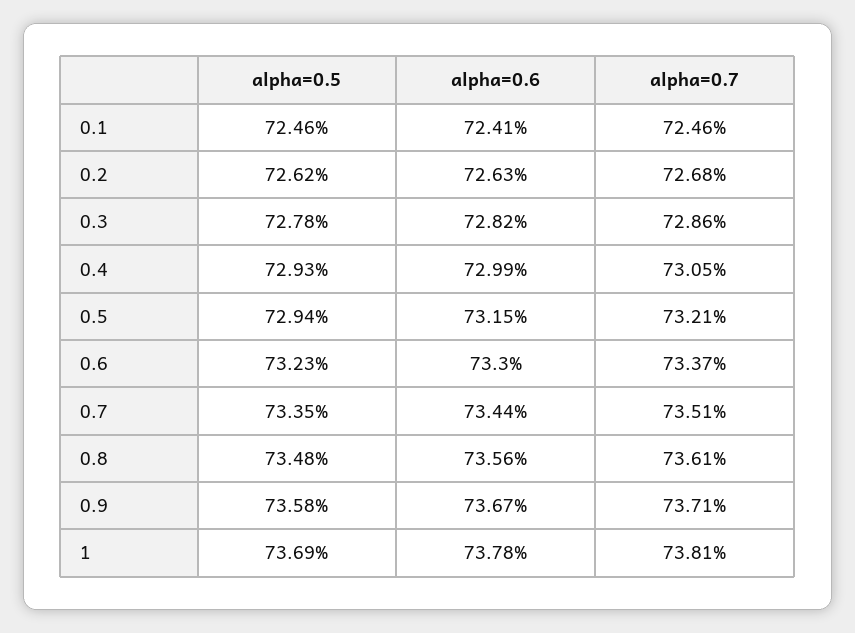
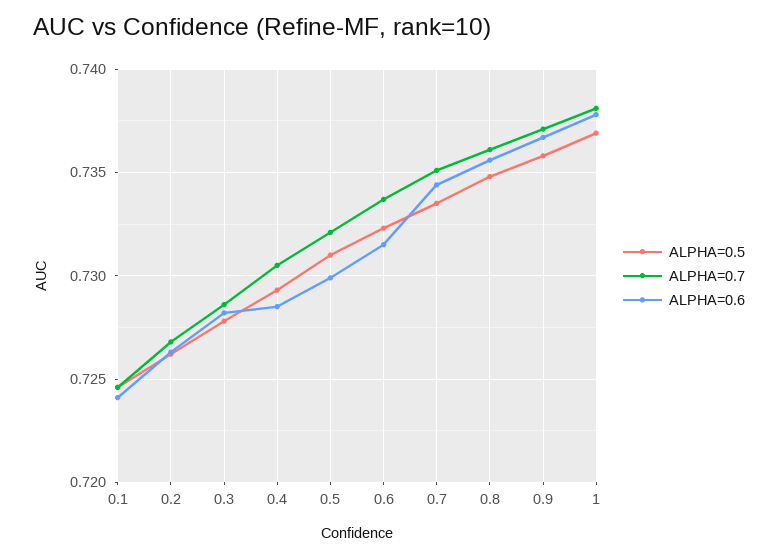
alpha=0.6, 0.4: 0.7299 -> 0.7285
alpha=0.5, 0.5: 0.7294 -> 0.731
alpha=0.6, 0.5: 0.7315 -> 0.73
alpha=0.6, 0.6: 0.733 -> 0.7315

